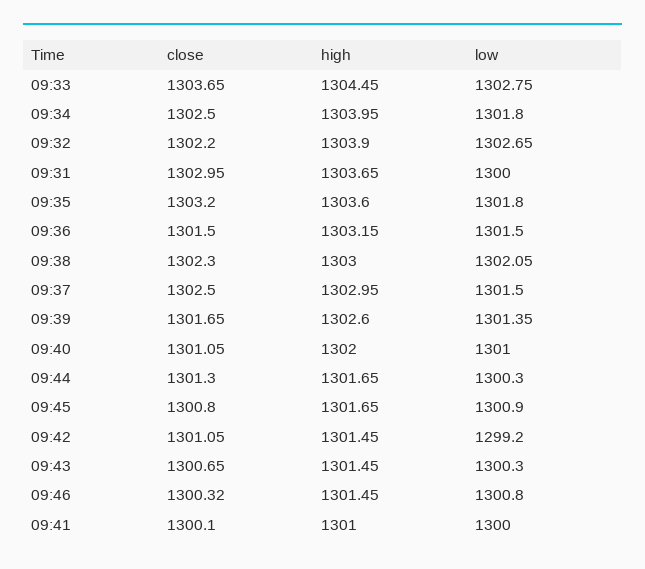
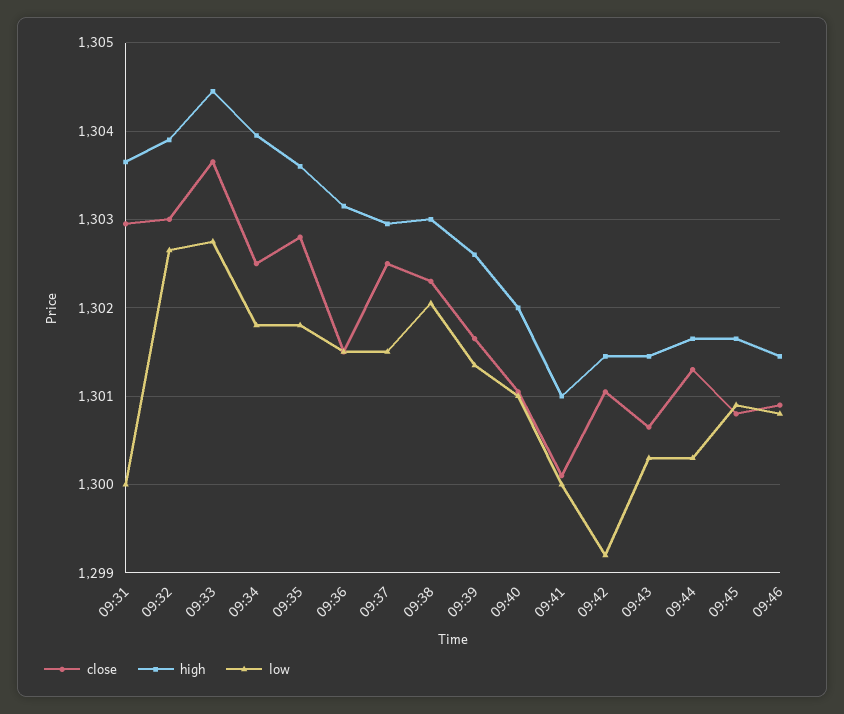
close, 09:32: 1302.2 -> 1303
close, 09:35: 1303.2 -> 1302.8
close, 09:46: 1300.32 -> 1300.9

